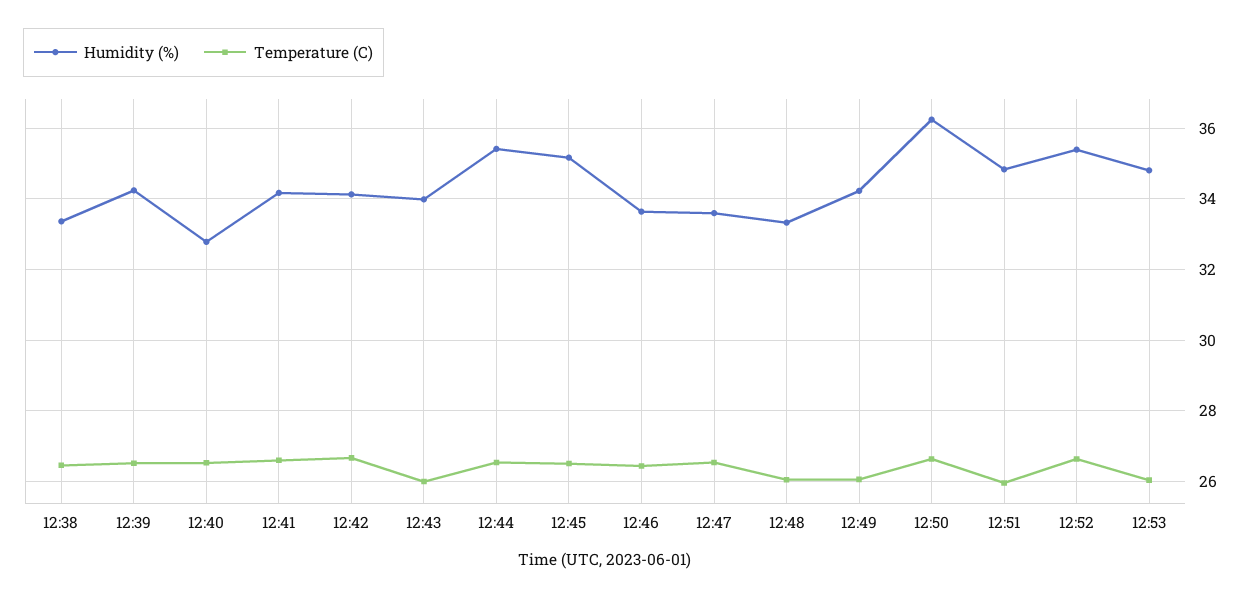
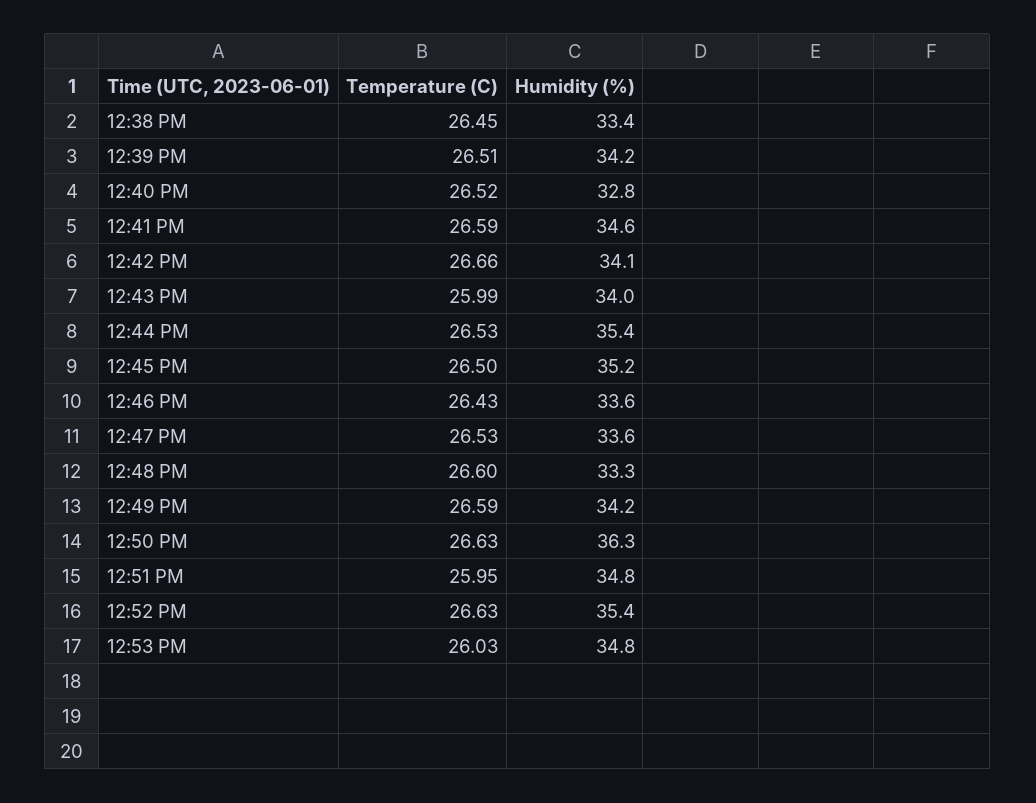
Humidity (%), 12:41: 34.2 -> 34.6
Temperature (C), 12:48: 26 -> 26.6
Temperature (C), 12:49: 26 -> 26.59

